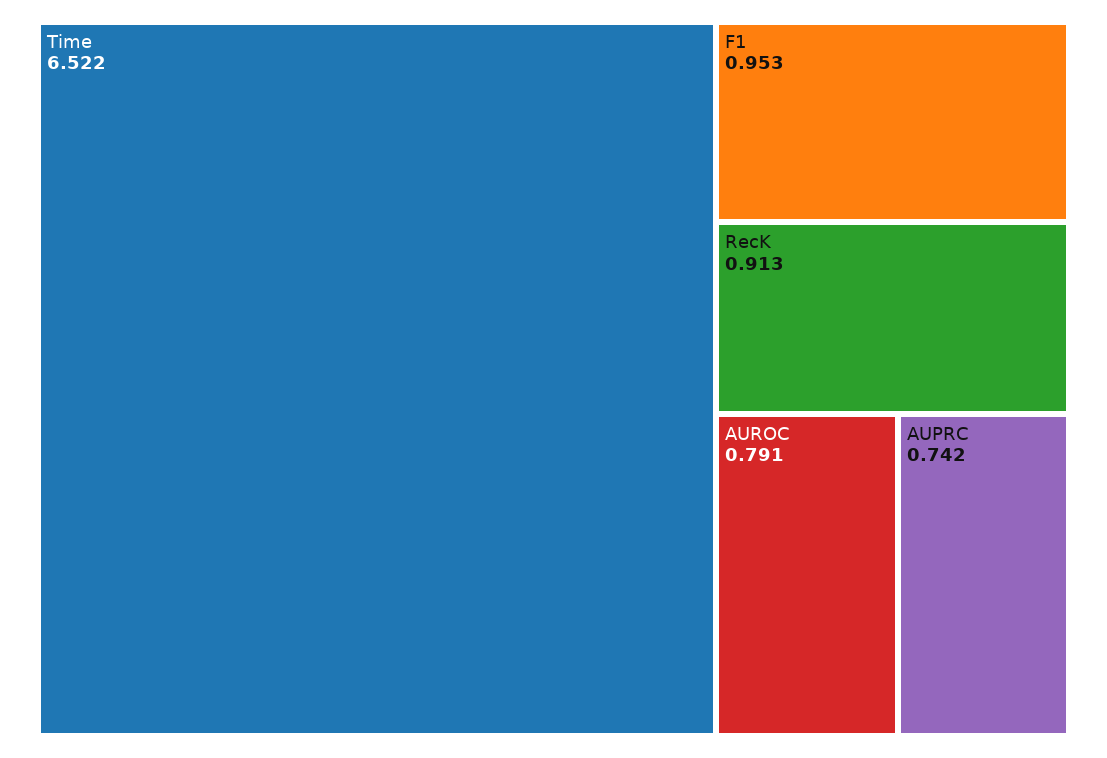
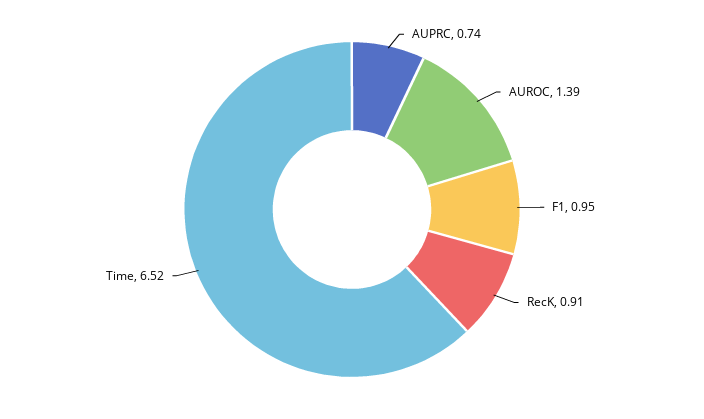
AUROC: 0.791 -> 1.39

